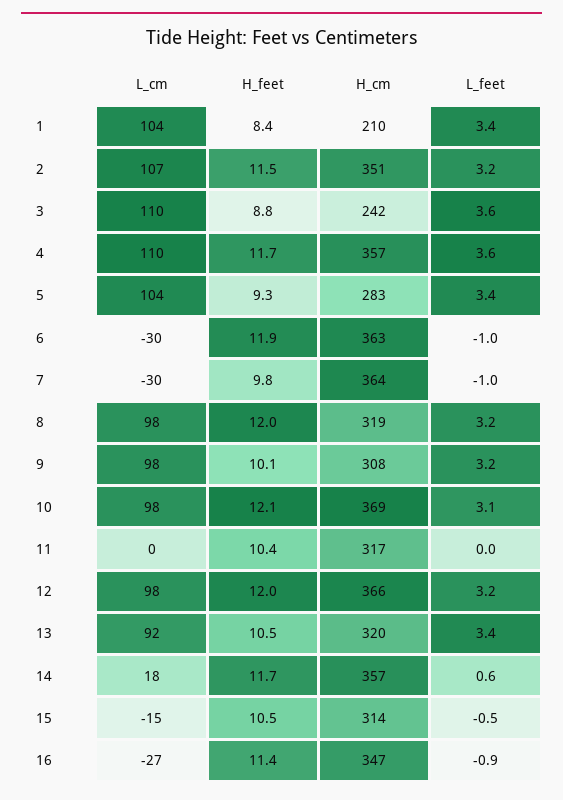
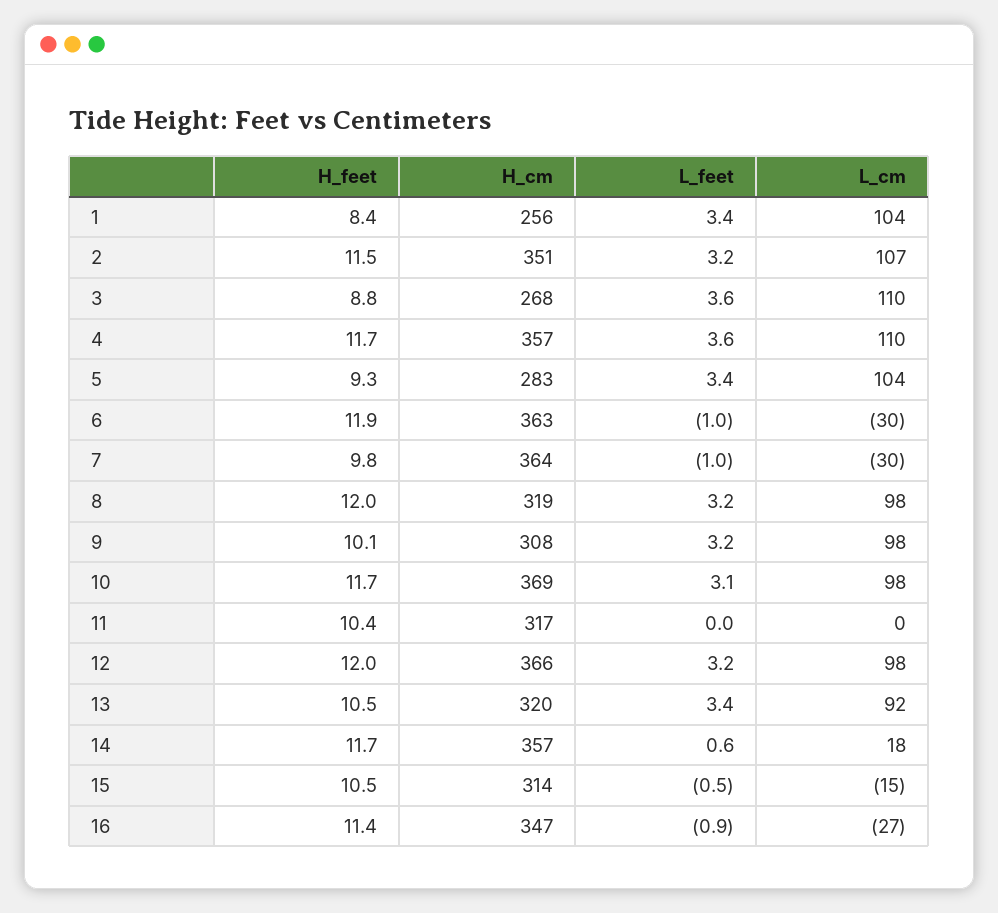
H_cm, 1: 210 -> 256
H_cm, 3: 242 -> 268
H_feet, 10: 12.1 -> 11.7

